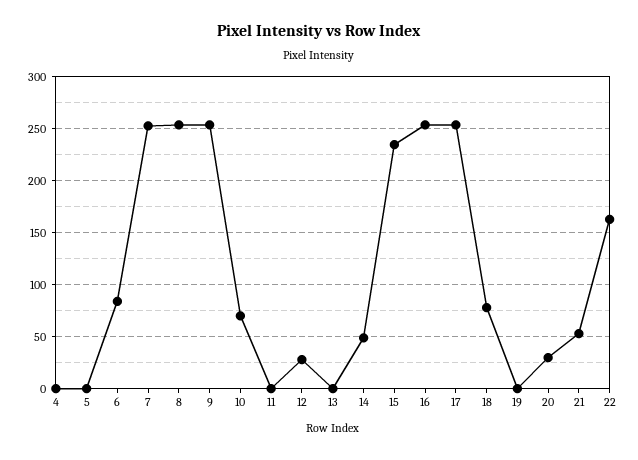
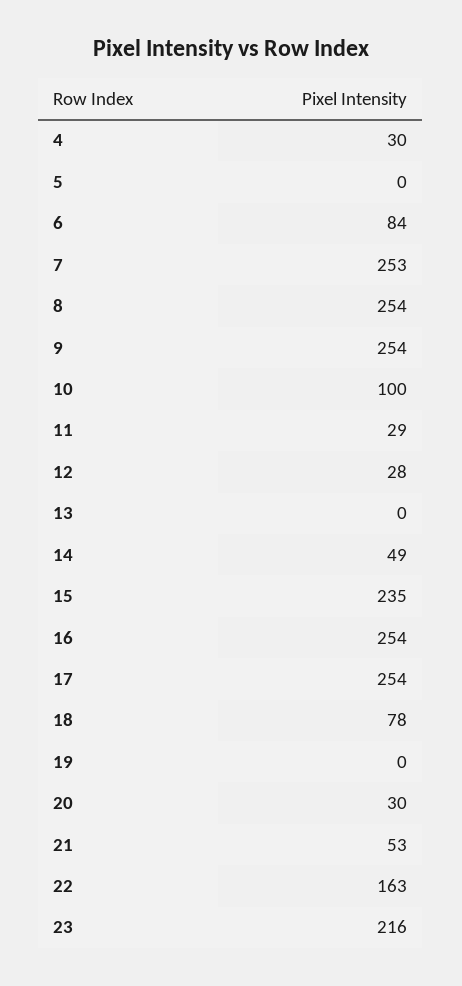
4: 0 -> 30
10: 70 -> 100
11: 0 -> 29
23: none -> 216

